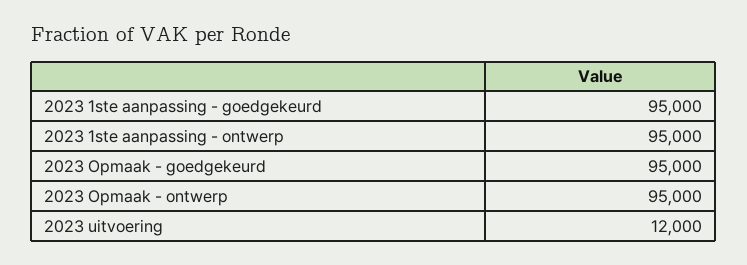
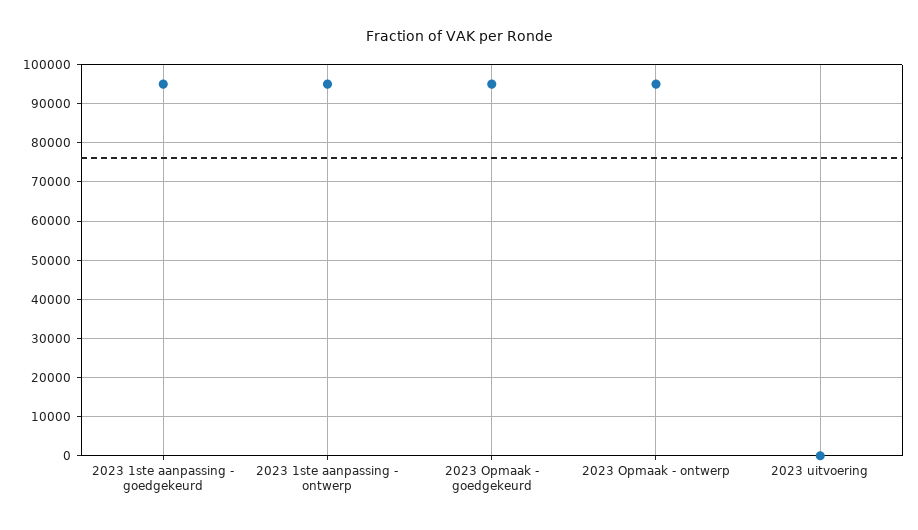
2023 uitvoering: 12000 -> 0

